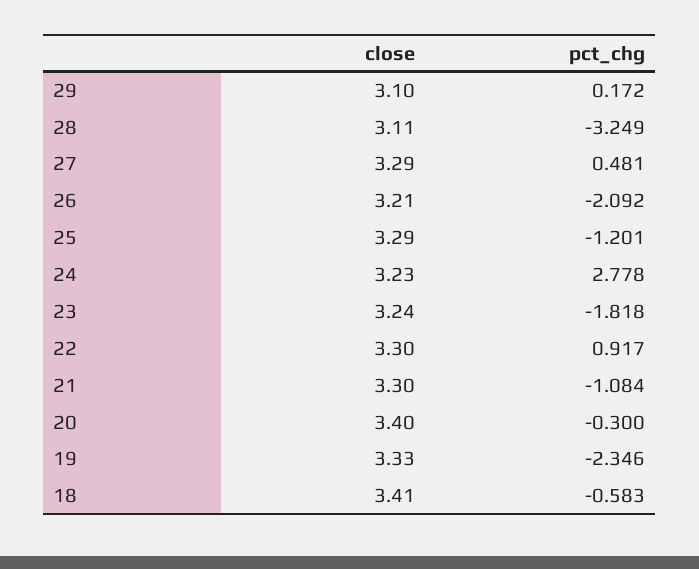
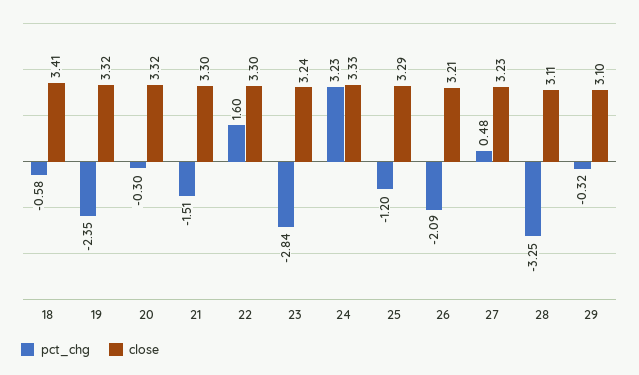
pct_chg, 29: 0.172 -> -0.32
close, 27: 3.29 -> 3.23
close, 24: 3.23 -> 3.33
pct_chg, 24: 2.778 -> 3.23
pct_chg, 23: -1.818 -> -2.84
pct_chg, 22: 0.917 -> 1.6
pct_chg, 21: -1.084 -> -1.51
close, 20: 3.4 -> 3.32
close, 19: 3.33 -> 3.32

